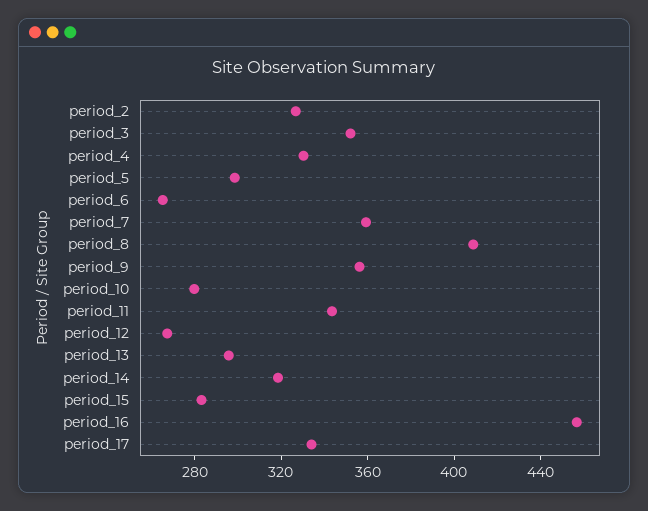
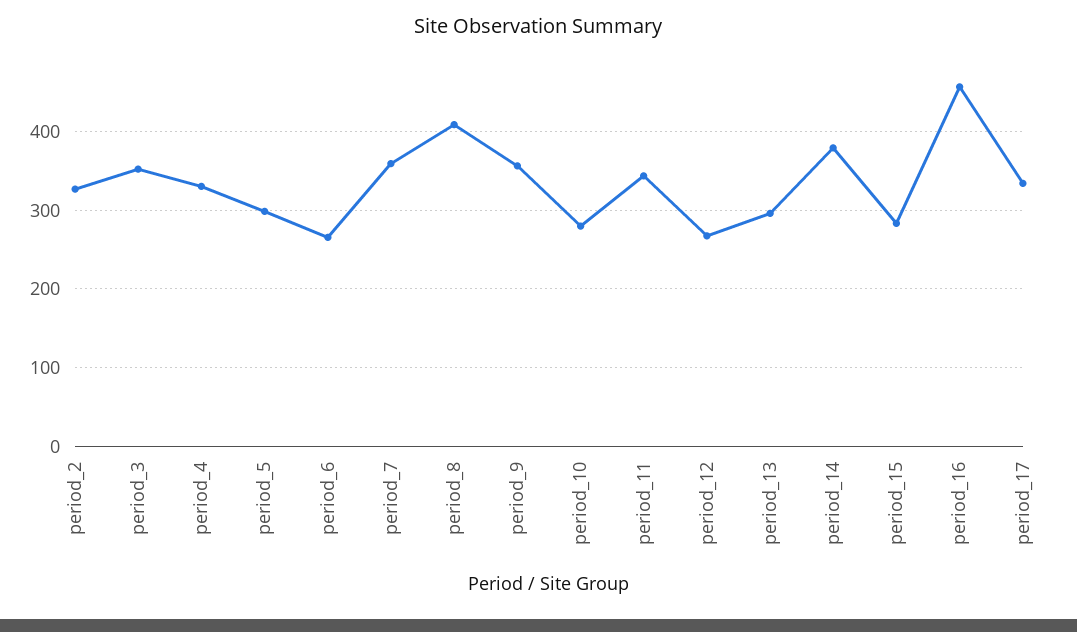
period_14: 320 -> 380

